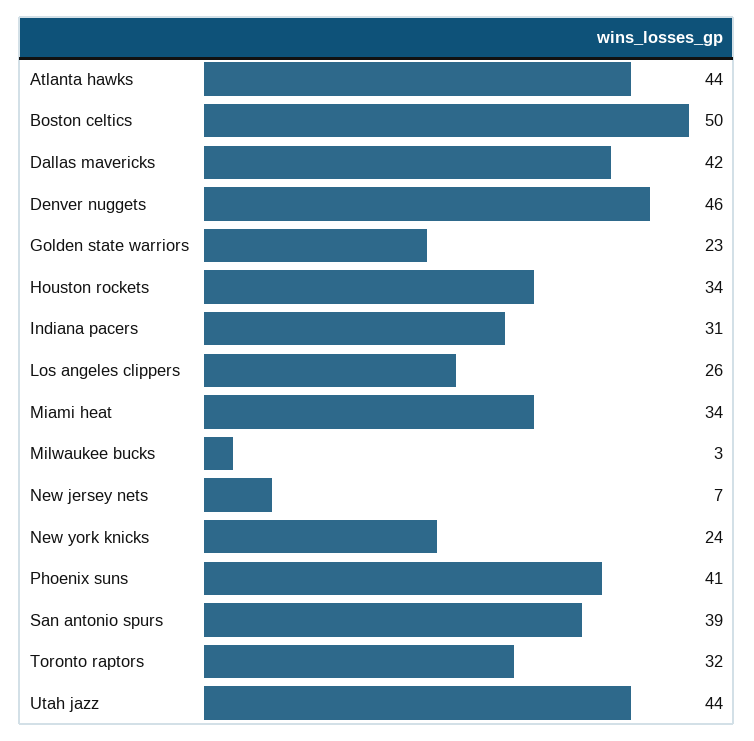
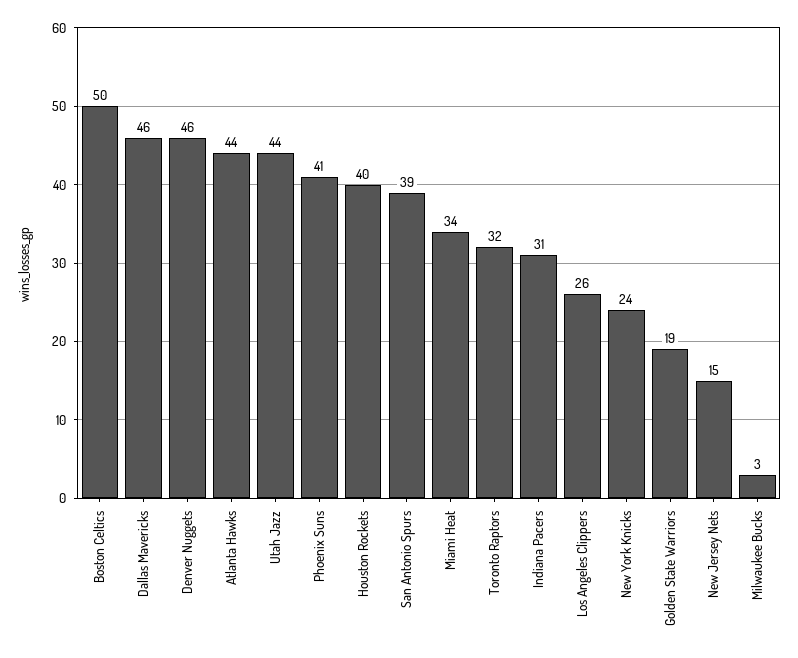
Dallas mavericks: 42 -> 46
Golden state warriors: 23 -> 19
Houston rockets: 34 -> 40
New jersey nets: 7 -> 15

